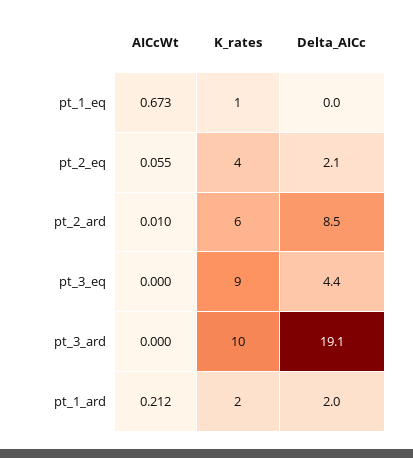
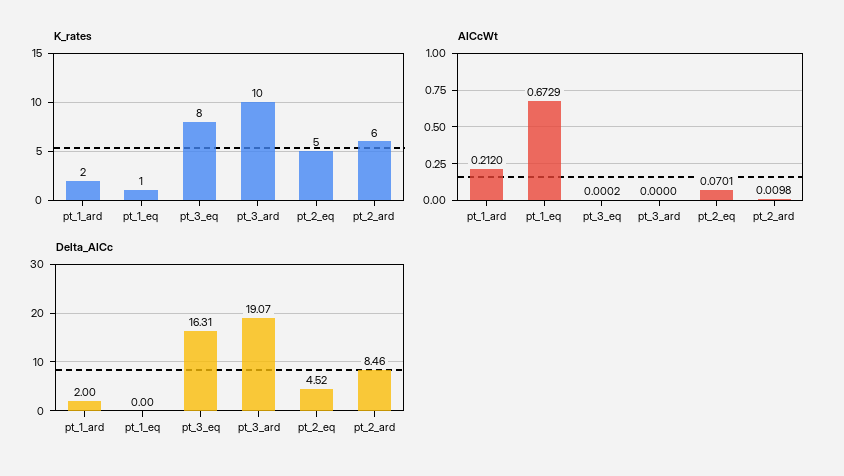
AICcWt, pt_2_eq: 0.055 -> 0.0701
K_rates, pt_2_eq: 4 -> 5
Delta_AICc, pt_2_eq: 2.1 -> 4.52
K_rates, pt_3_eq: 9 -> 8
Delta_AICc, pt_3_eq: 4.4 -> 16.31

